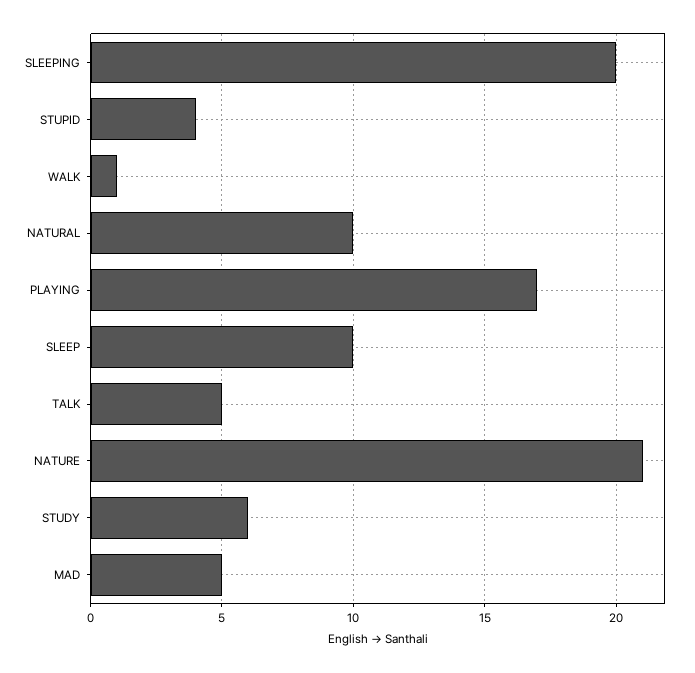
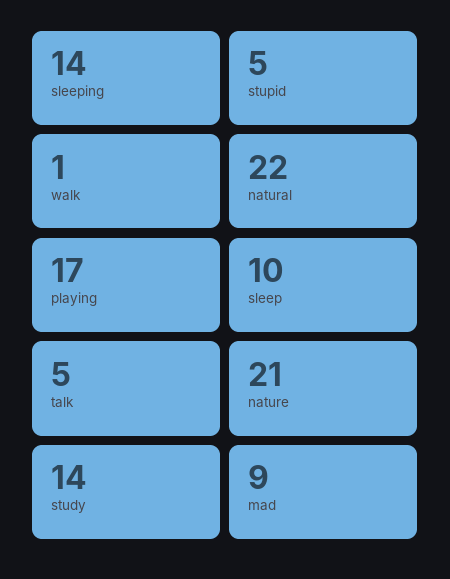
SLEEPING: 20 -> 14
STUPID: 4 -> 5
NATURAL: 10 -> 22
STUDY: 6 -> 14
MAD: 5 -> 9

